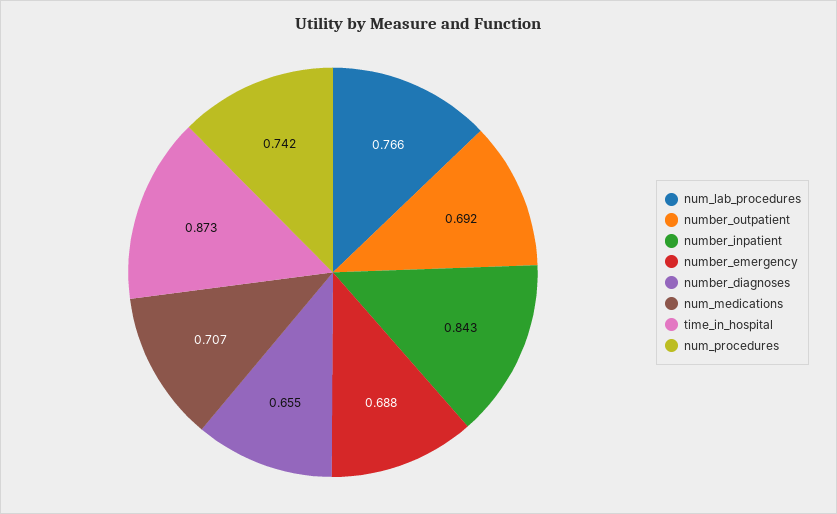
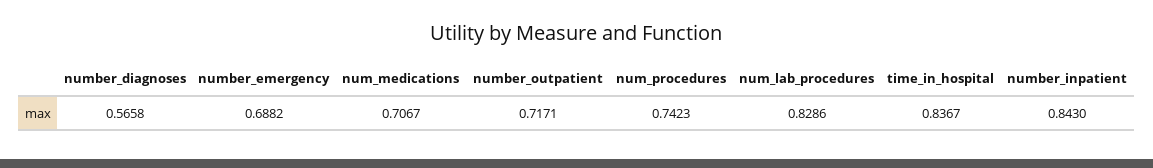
num_lab_procedures: 0.766 -> 0.8286
number_outpatient: 0.692 -> 0.7171
number_diagnoses: 0.655 -> 0.5658
time_in_hospital: 0.873 -> 0.8367

